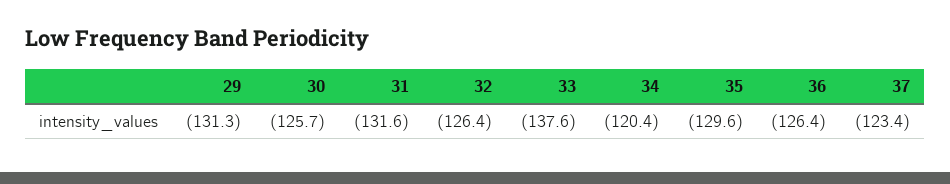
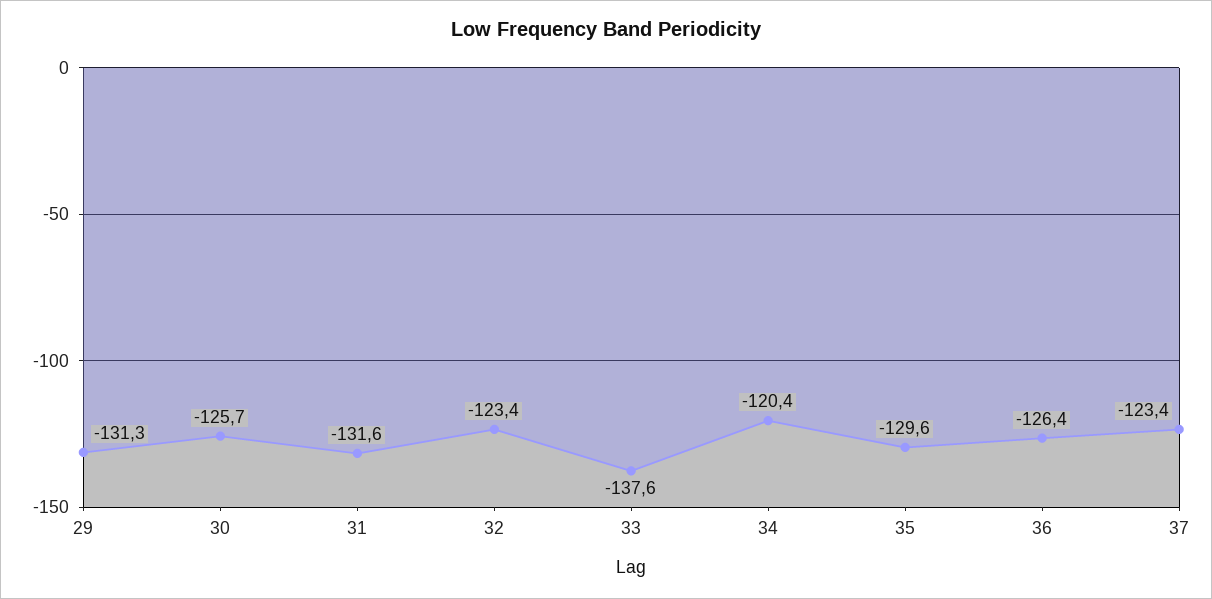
32: -126.4 -> -123.4

